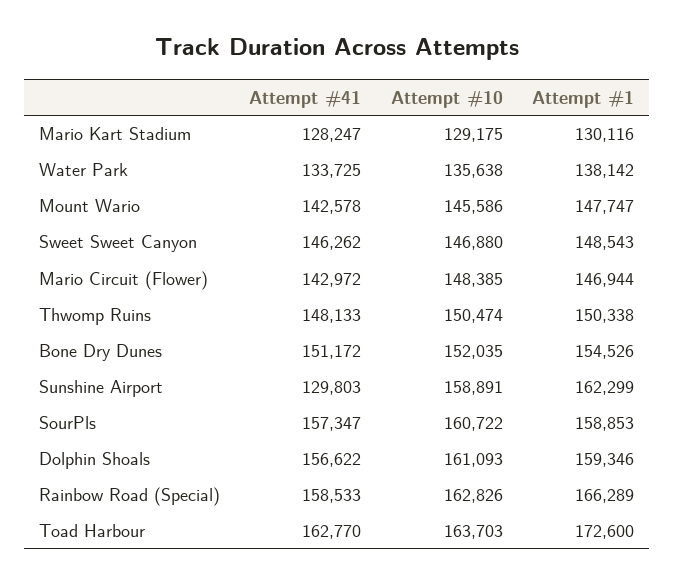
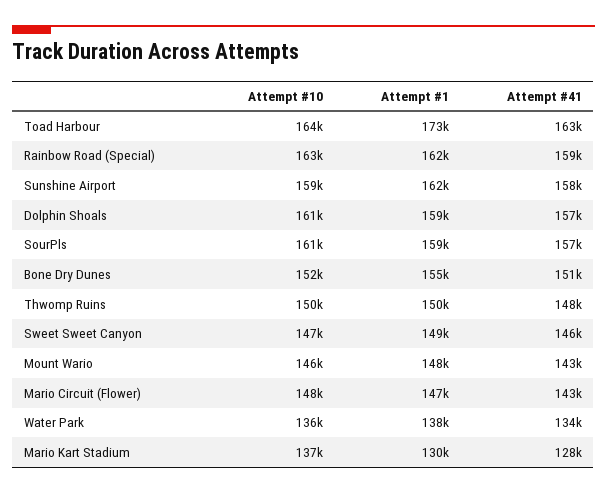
Attempt #10, Mario Kart Stadium: 129175 -> 137000
Attempt #41, Sunshine Airport: 129803 -> 158000
Attempt #1, Rainbow Road (Special): 166289 -> 162000

